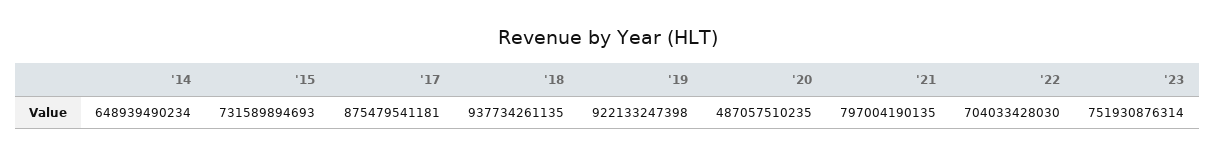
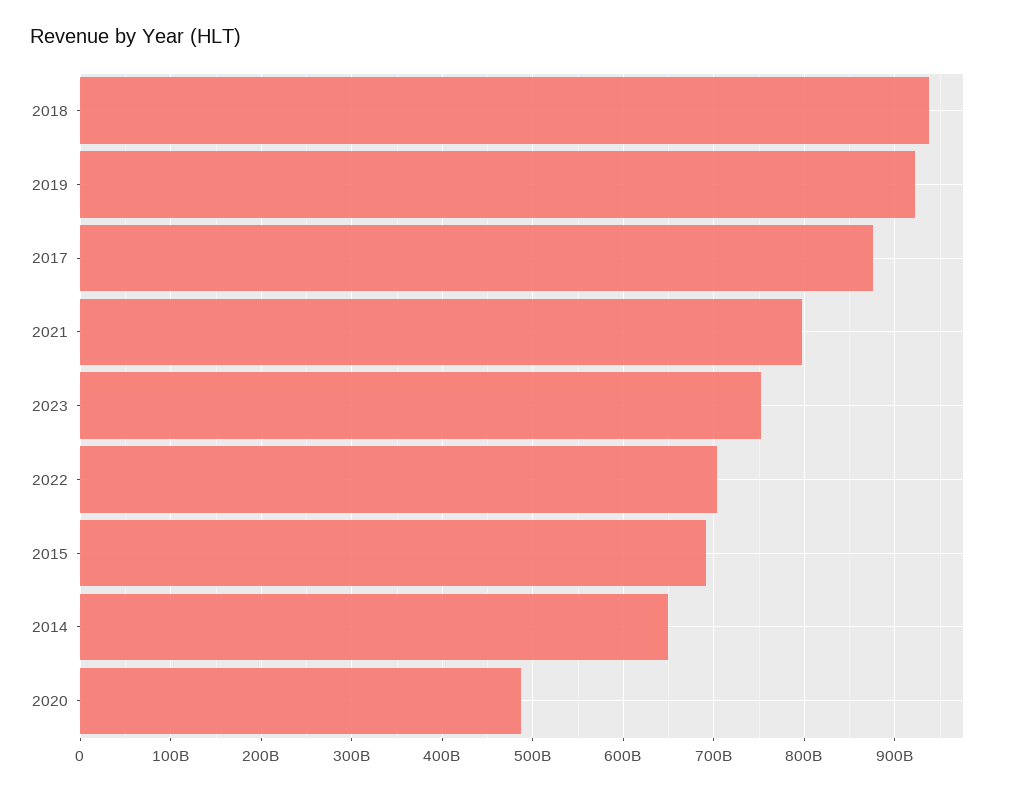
'15: 731589894693 -> 690000000000

